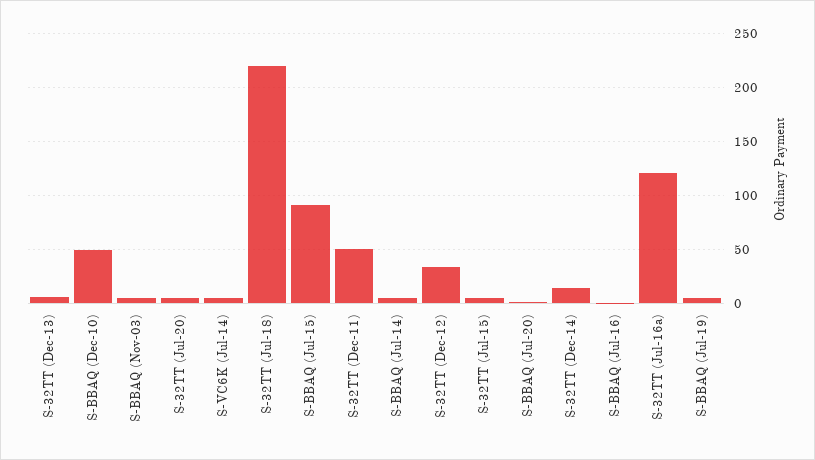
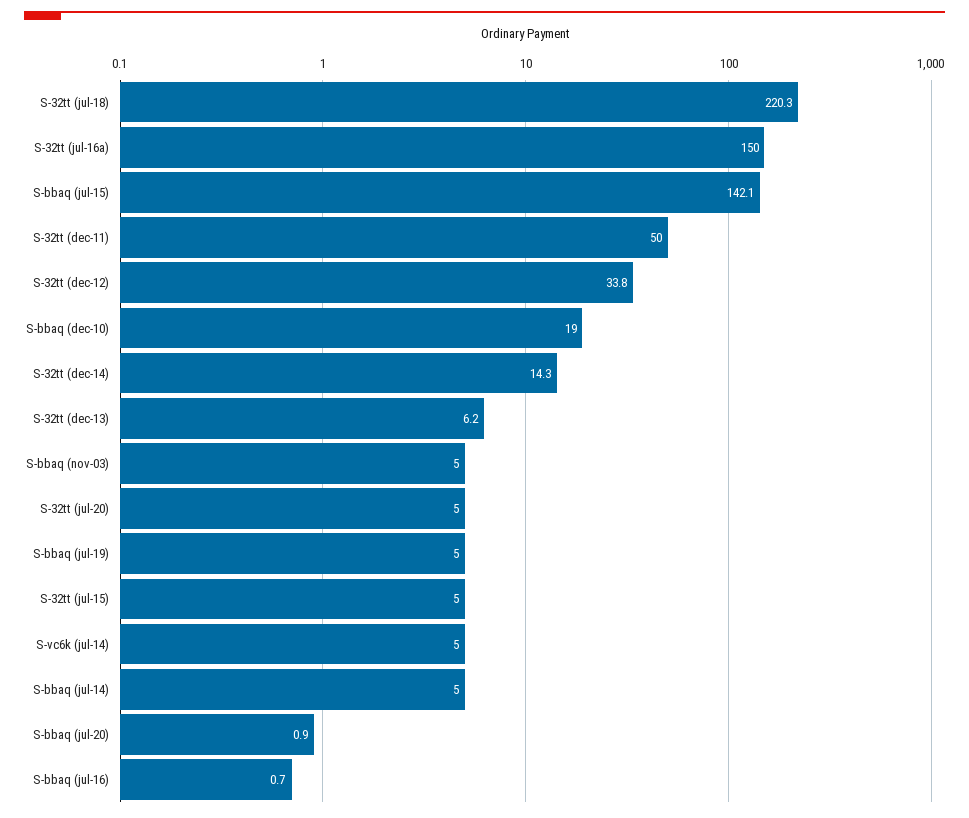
S-BBAQ (Dec-10): 50 -> 19
S-BBAQ (Jul-15): 90 -> 142.1
S-32TT (Jul-16a): 120 -> 150

